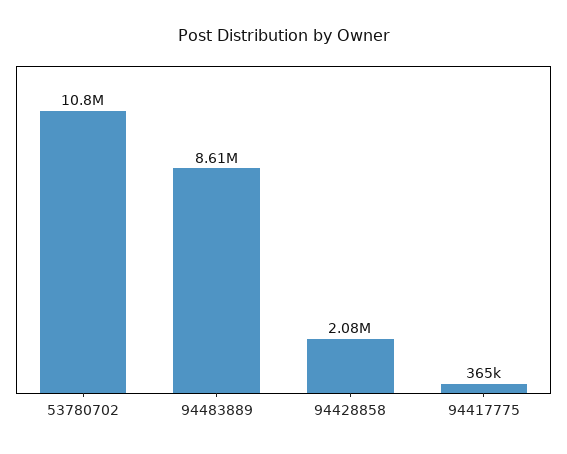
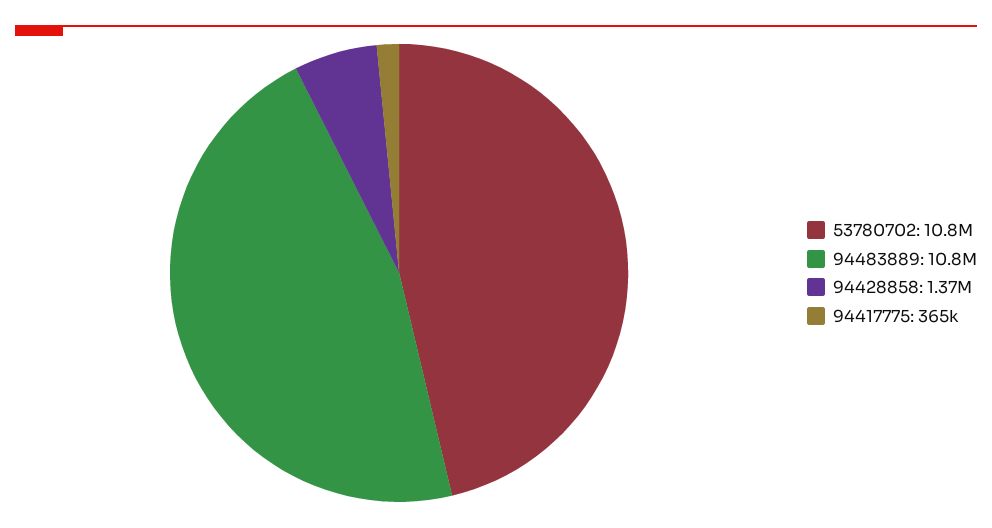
94483889: 8610000 -> 10800000
94428858: 2080000 -> 1370000

